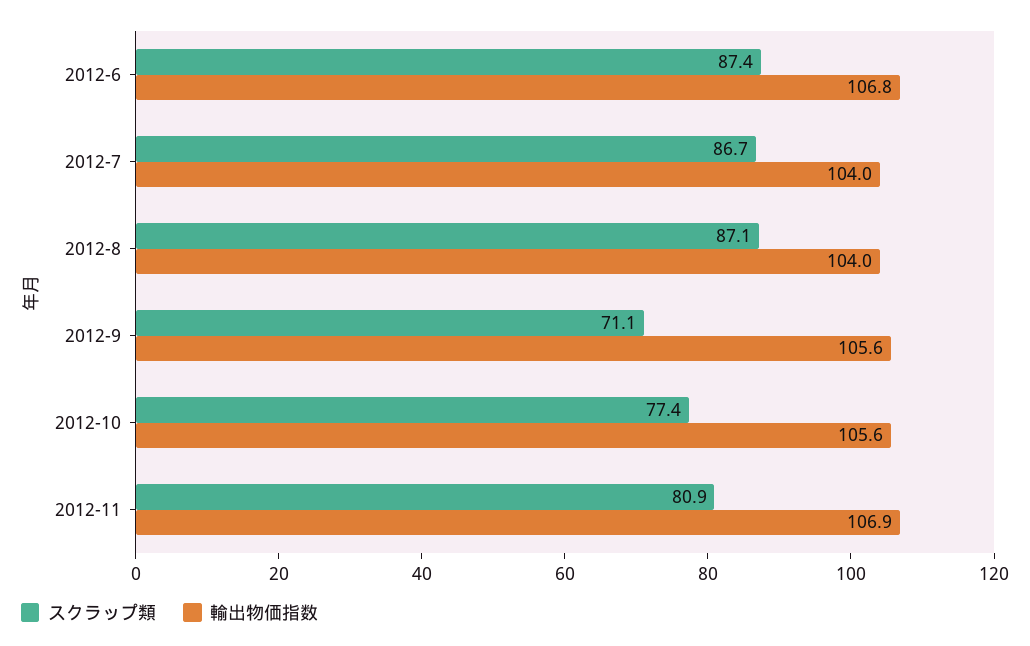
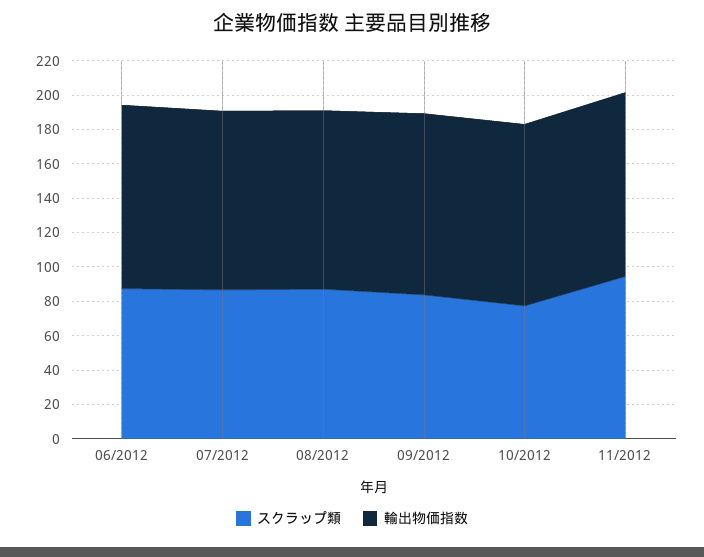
スクラップ類, 2012-9: 71.1 -> 85
スクラップ類, 2012-11: 80.9 -> 95

